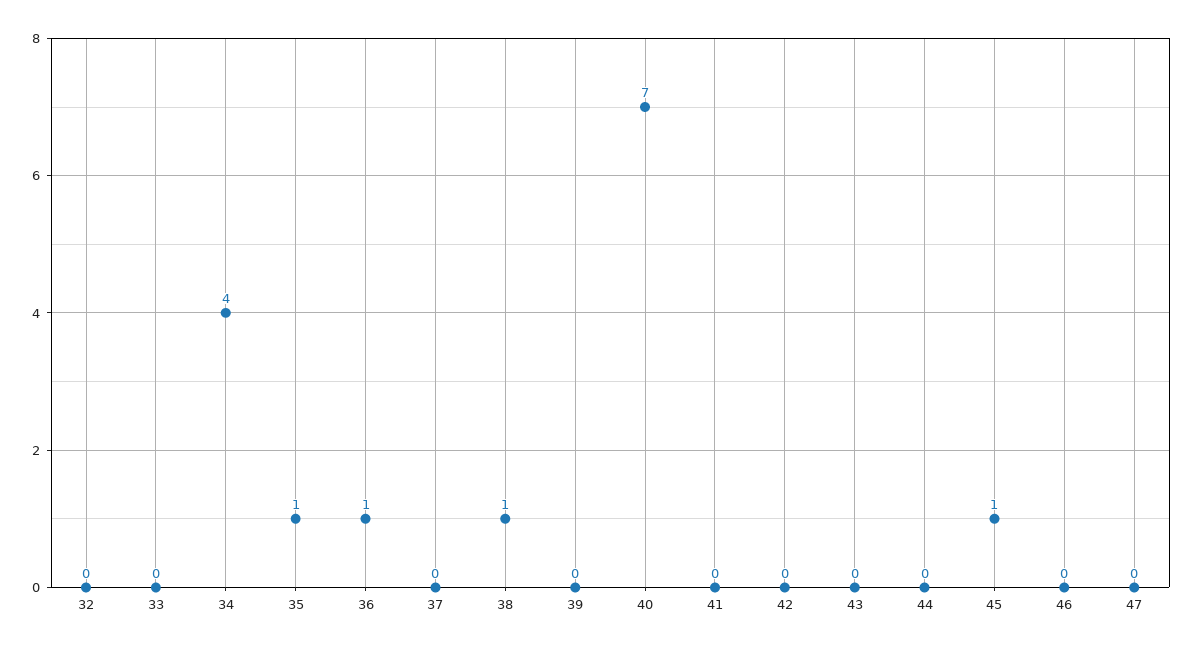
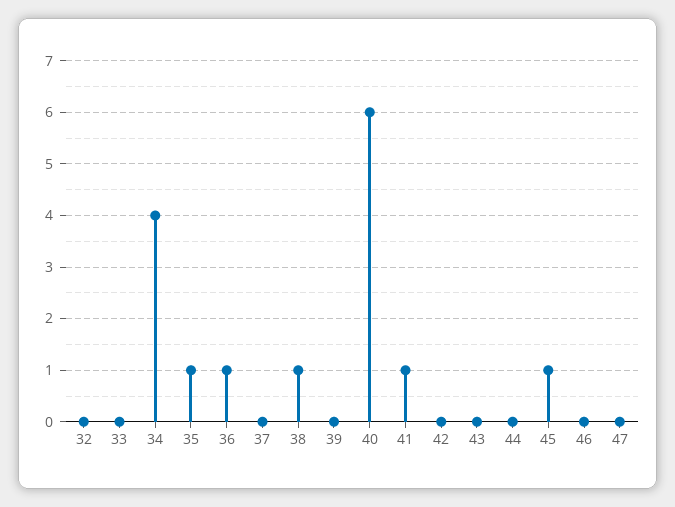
40: 7 -> 6
41: 0 -> 1

